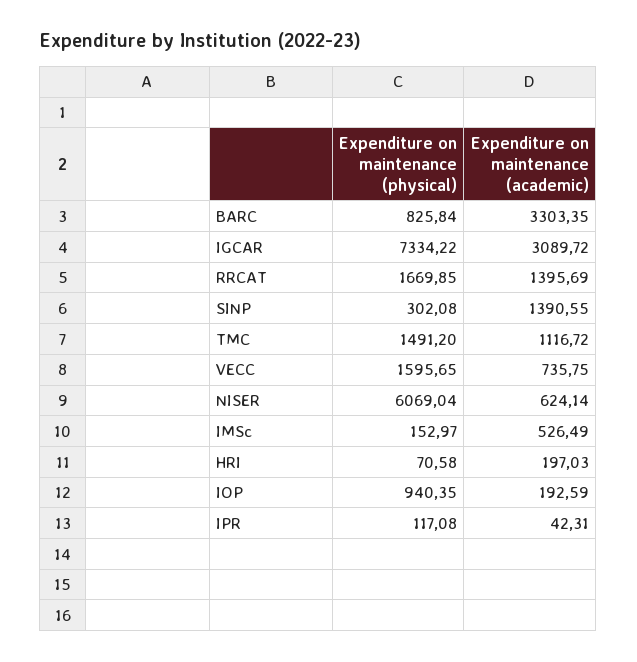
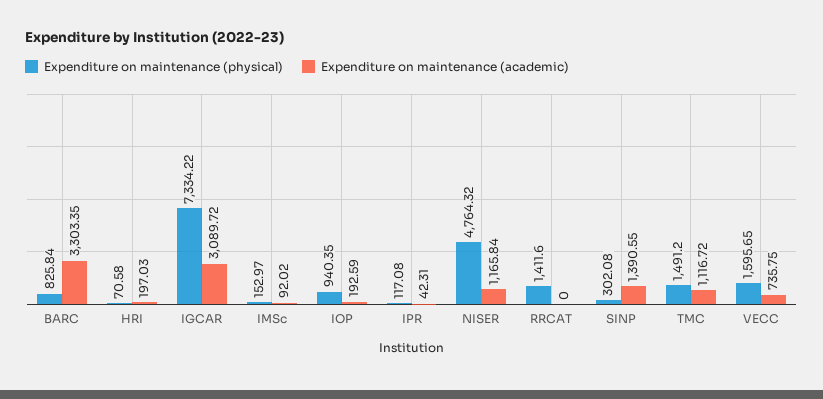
Expenditure on maintenance (physical), RRCAT: 1669.85 -> 1411.6
Expenditure on maintenance (academic), RRCAT: 1395.69 -> 0
Expenditure on maintenance (physical), NISER: 6069.04 -> 4764.32
Expenditure on maintenance (academic), NISER: 624.14 -> 1165.84
Expenditure on maintenance (academic), IMSc: 526.49 -> 92.02

